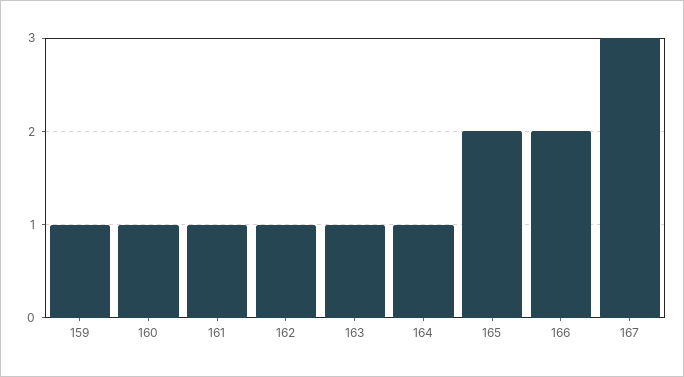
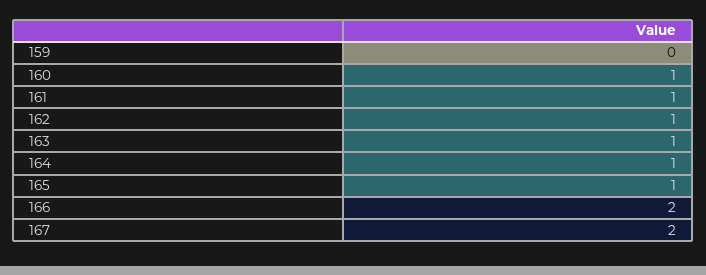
159: 1 -> 0
165: 2 -> 1
167: 3 -> 2

